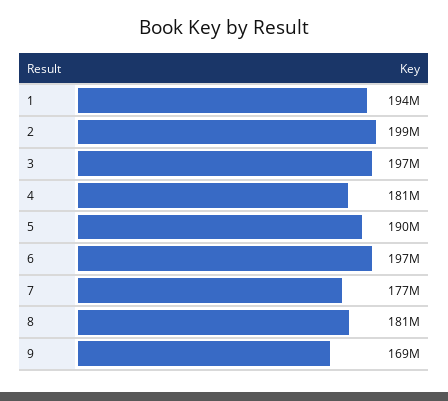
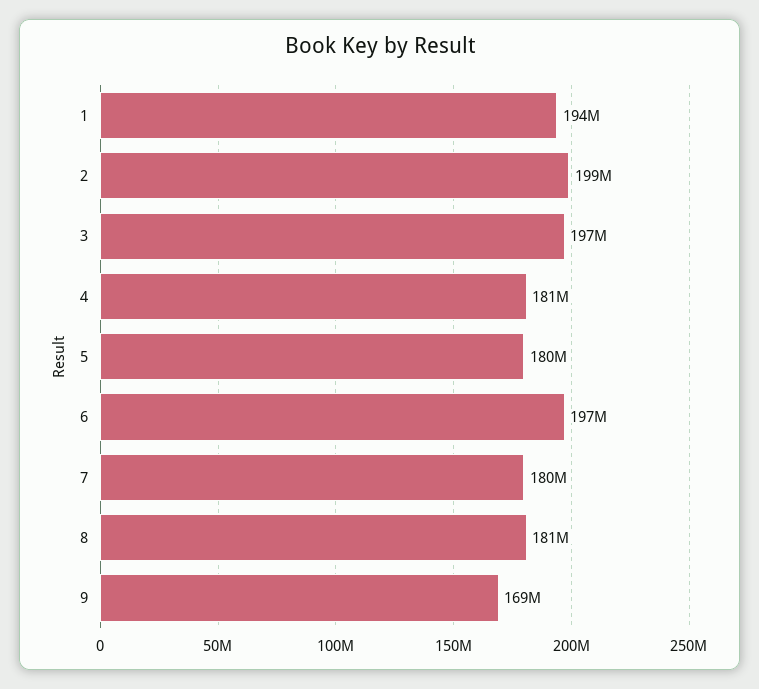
5: 190000000 -> 180000000
7: 177000000 -> 180000000

